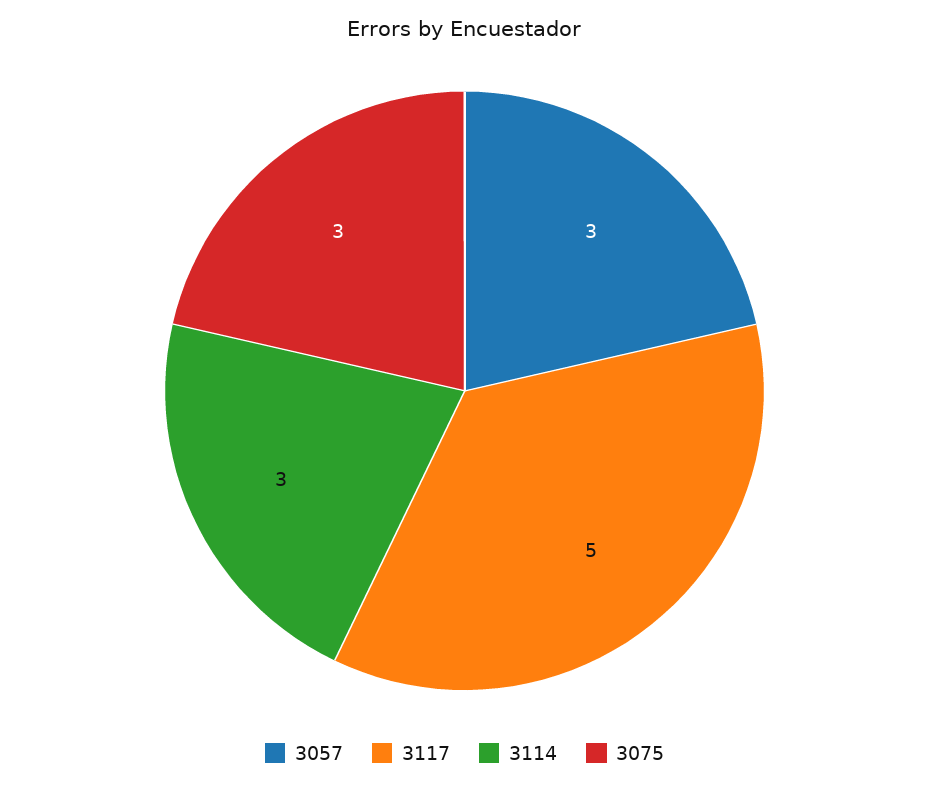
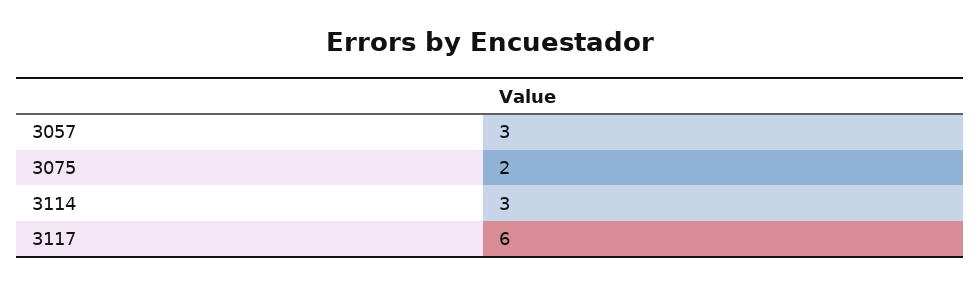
3117: 5 -> 6
3075: 3 -> 2

